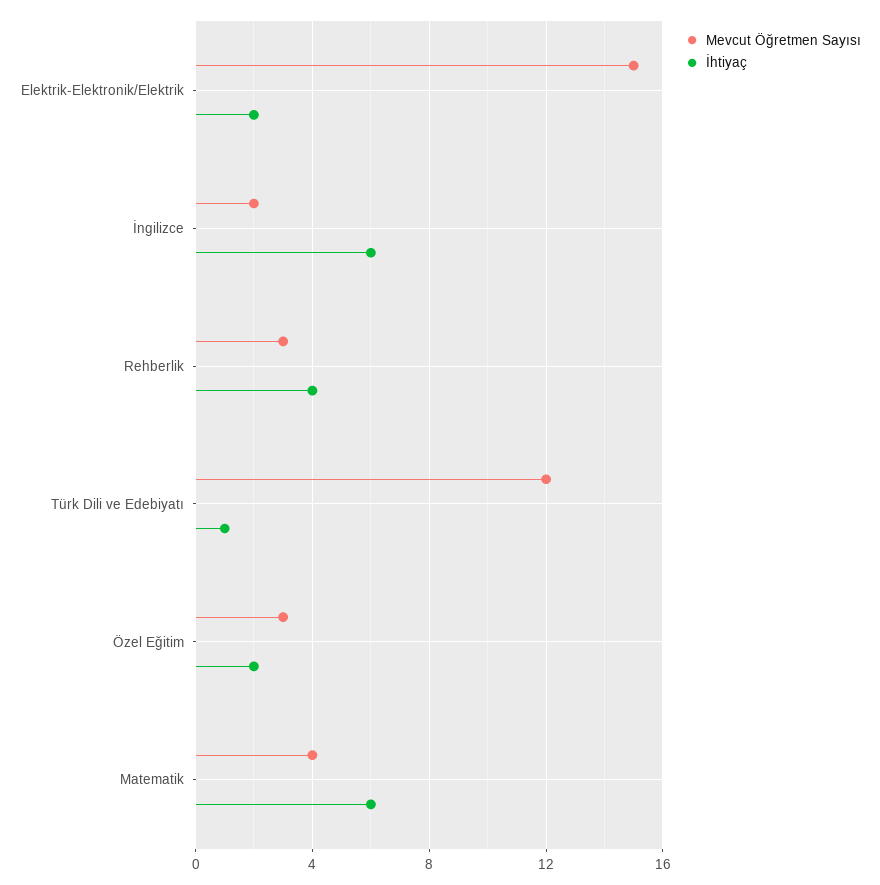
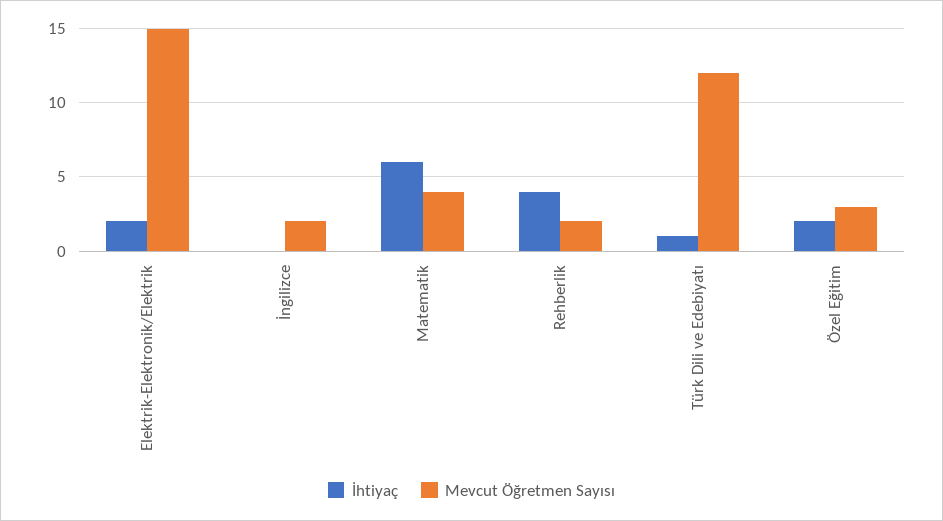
İhtiyaç, İngilizce: 6 -> 0
Mevcut Öğretmen Sayısı, Rehberlik: 3 -> 2

